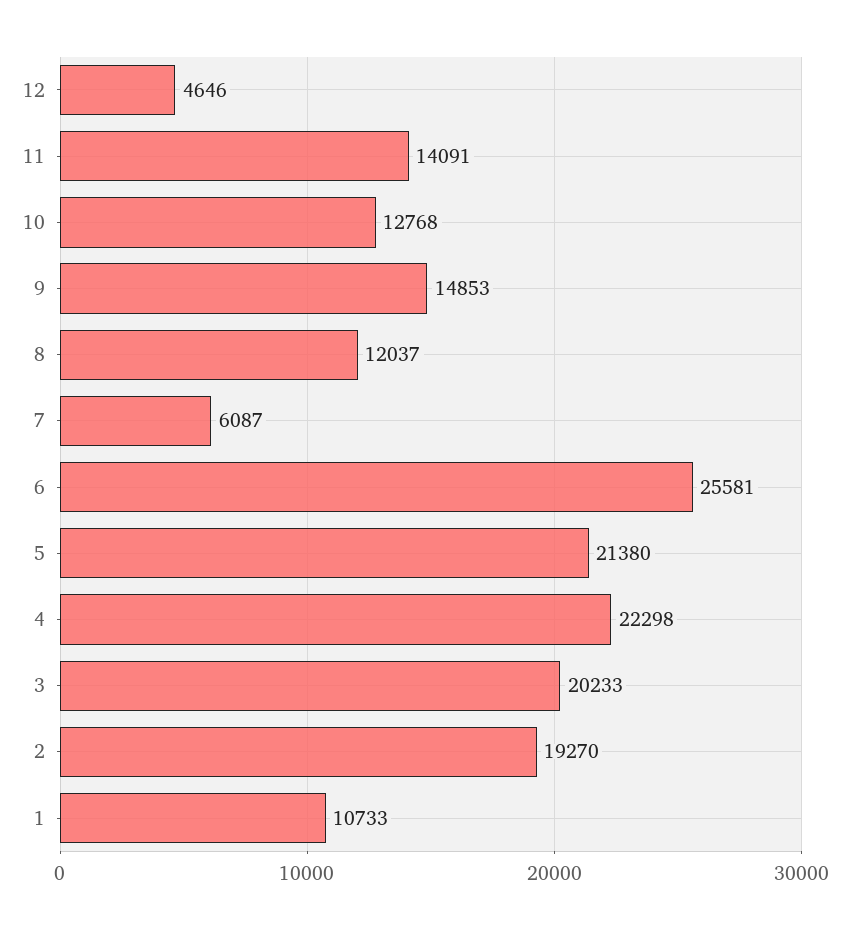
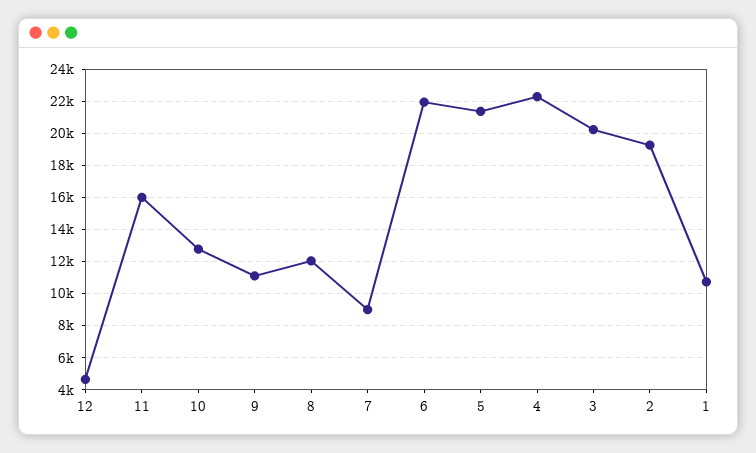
11: 14091 -> 16000
9: 14853 -> 11000
7: 6087 -> 9000
6: 25581 -> 22000

